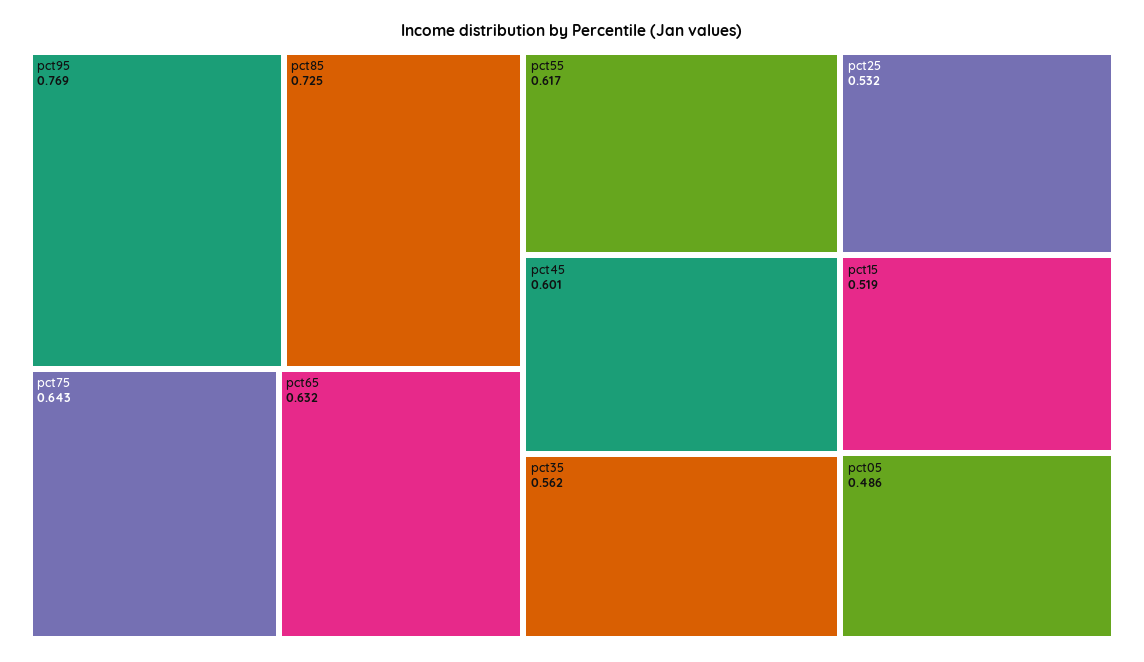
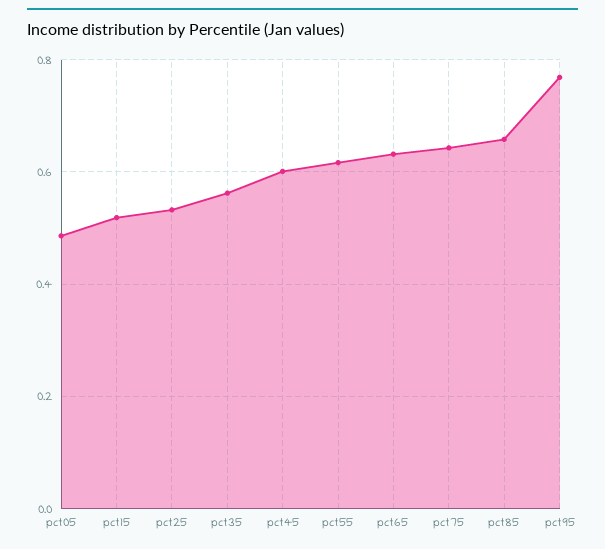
pct85: 0.725 -> 0.66

